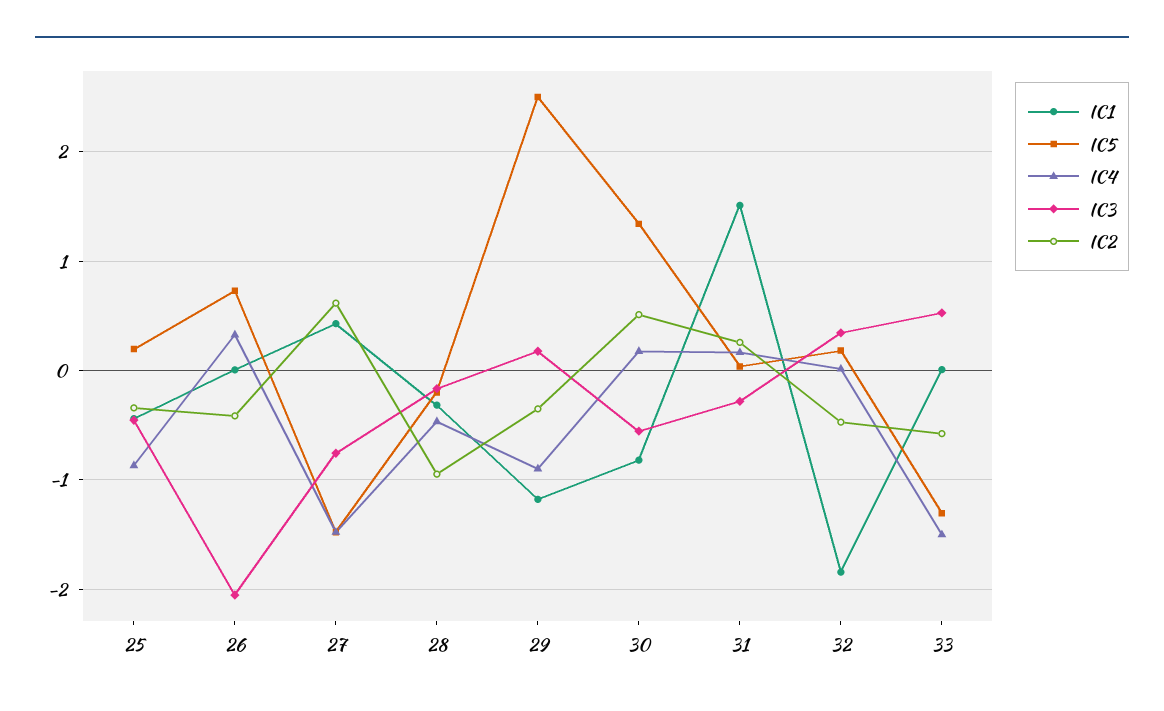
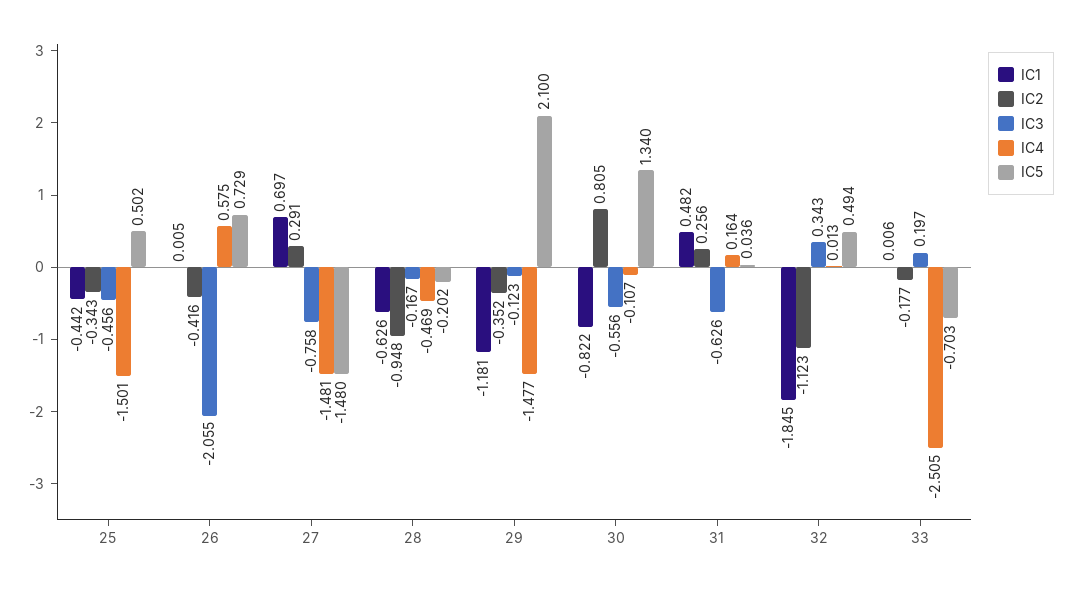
IC5, 25: 0.2 -> 0.502
IC4, 25: -0.9 -> -1.501
IC4, 26: 0.3 -> 0.575
IC1, 27: 0.4 -> 0.697
IC2, 27: 0.6 -> 0.291
IC1, 28: -0.3 -> -0.626
IC5, 29: 2.5 -> 2.1
IC4, 29: -0.9 -> -1.477
IC3, 29: 0.2 -> -0.123
IC4, 30: 0.2 -> -0.107
IC2, 30: 0.5 -> 0.805
IC1, 31: 1.5 -> 0.482
IC3, 31: -0.3 -> -0.626
IC5, 32: 0.2 -> 0.494
IC2, 32: -0.5 -> -1.123
IC5, 33: -1.3 -> -0.703
IC4, 33: -1.5 -> -2.505
IC3, 33: 0.5 -> 0.197
IC2, 33: -0.6 -> -0.177

